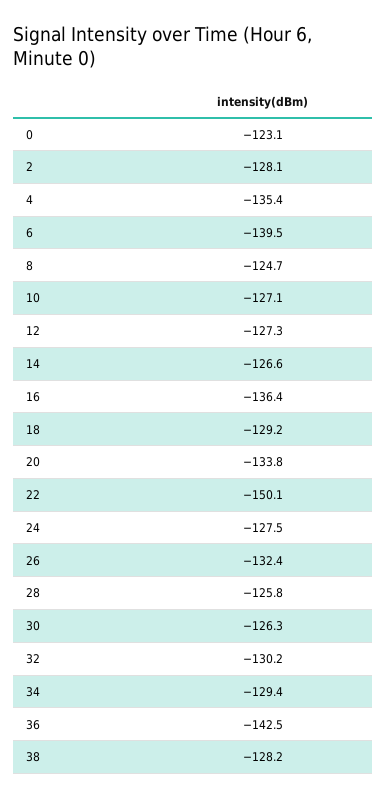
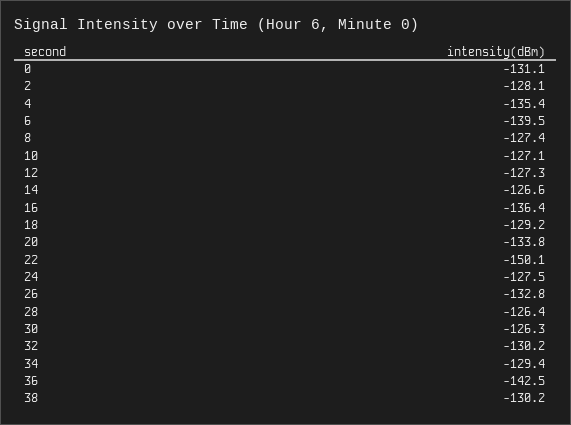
0: -123.1 -> -131.1
8: -124.7 -> -127.4
26: -132.4 -> -132.8
28: -125.8 -> -126.4
38: -128.2 -> -130.2

